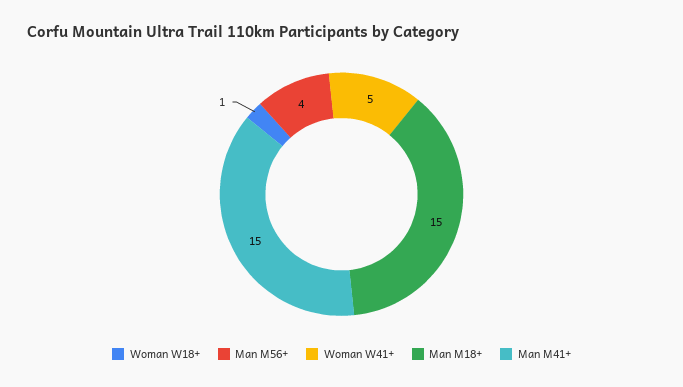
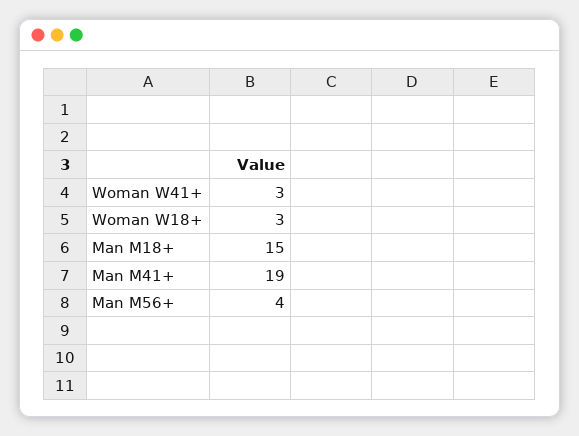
Woman W18+: 1 -> 3
Woman W41+: 5 -> 3
Man M41+: 15 -> 19

